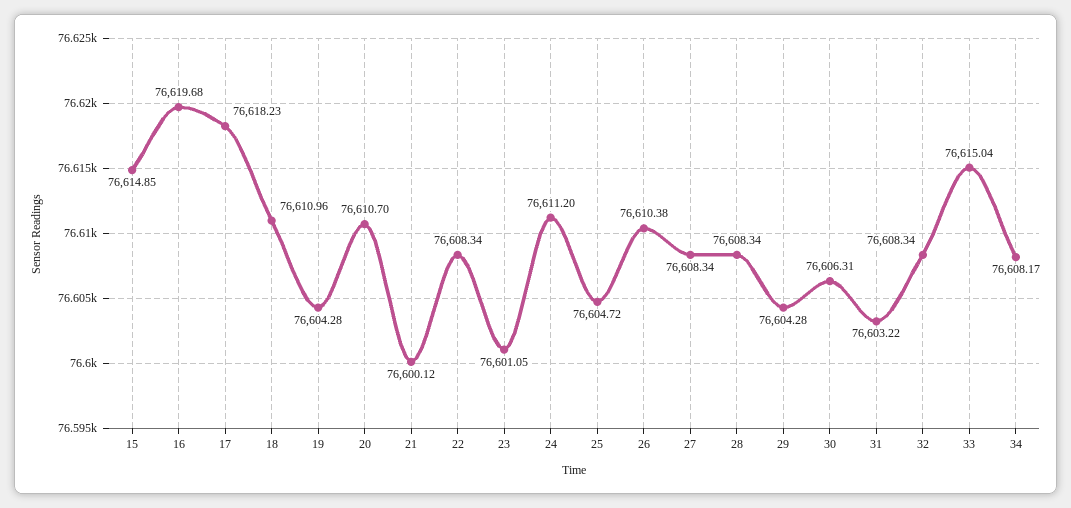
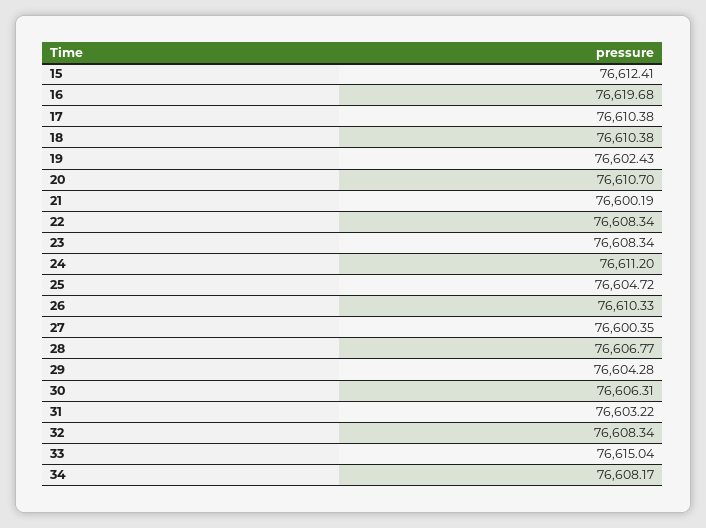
15: 76614.85 -> 76612.41
17: 76618.23 -> 76610.38
18: 76610.96 -> 76610.38
19: 76604.28 -> 76602.43
21: 76600.12 -> 76600.19
23: 76601.05 -> 76608.34
26: 76610.38 -> 76610.33
27: 76608.34 -> 76600.35
28: 76608.34 -> 76606.77

